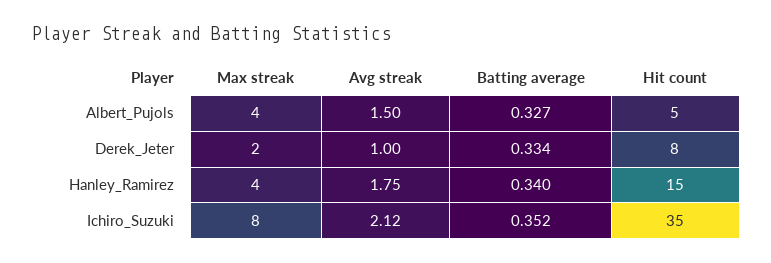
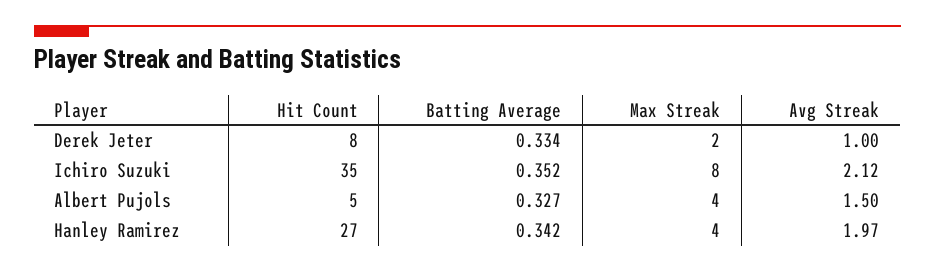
Avg streak, Hanley_Ramirez: 1.75 -> 1.97
Batting average, Hanley_Ramirez: 0.34 -> 0.342
Hit count, Hanley_Ramirez: 15 -> 27

